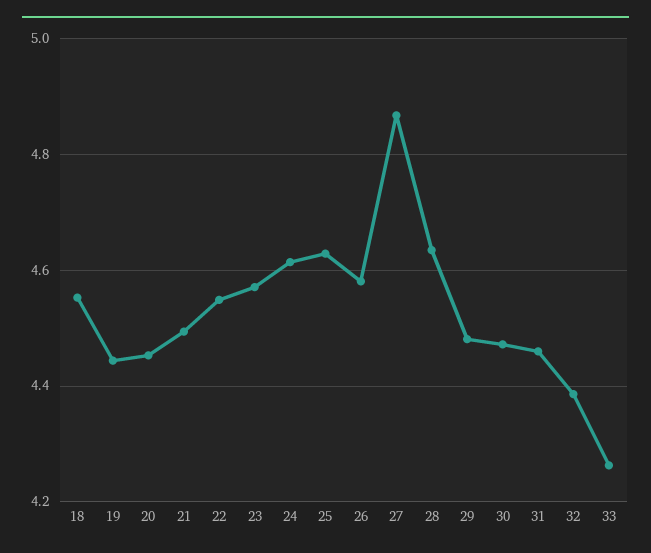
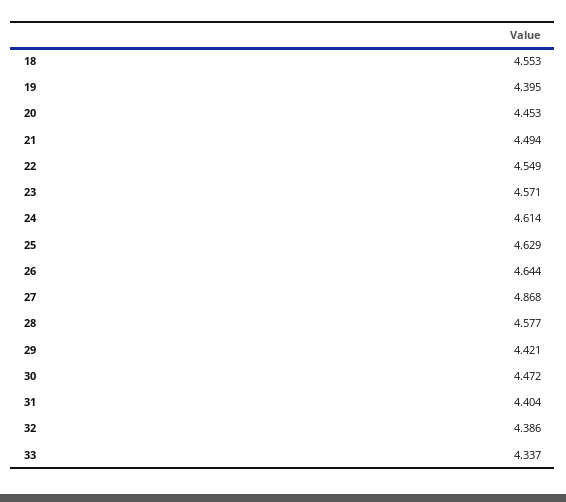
19: 4.44 -> 4.395
26: 4.58 -> 4.644
28: 4.64 -> 4.577
29: 4.48 -> 4.421
31: 4.46 -> 4.404
33: 4.26 -> 4.337

